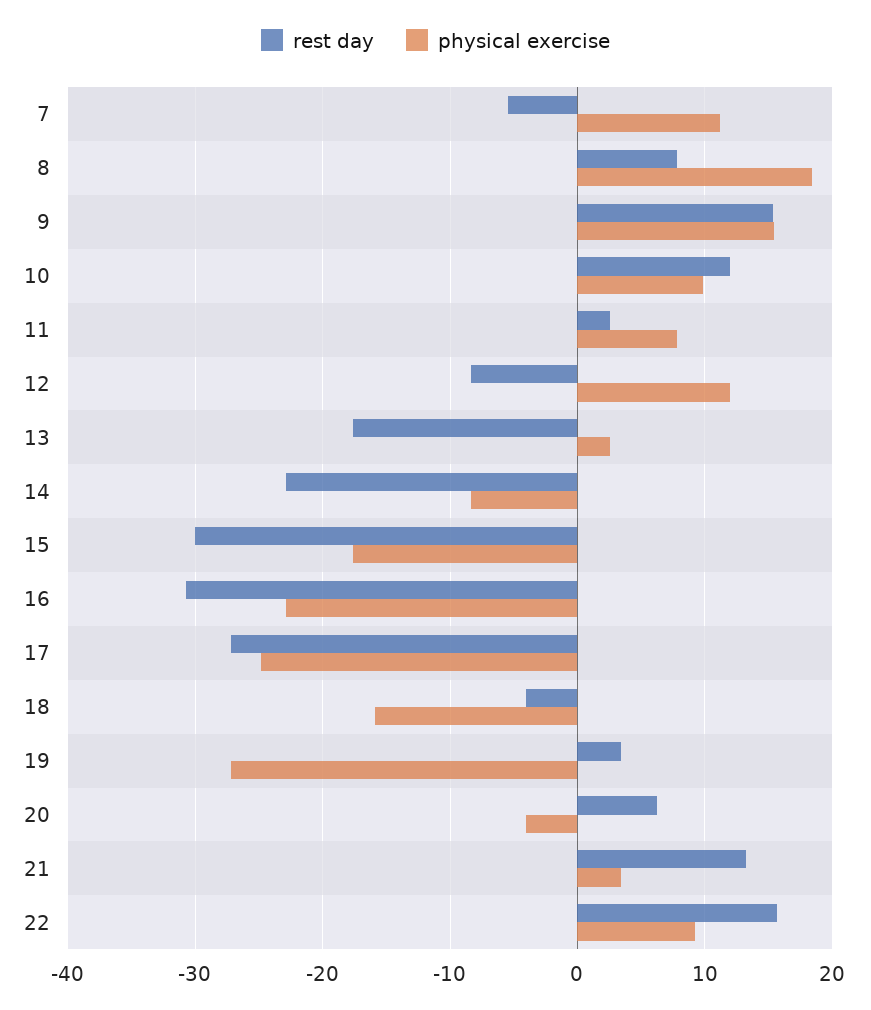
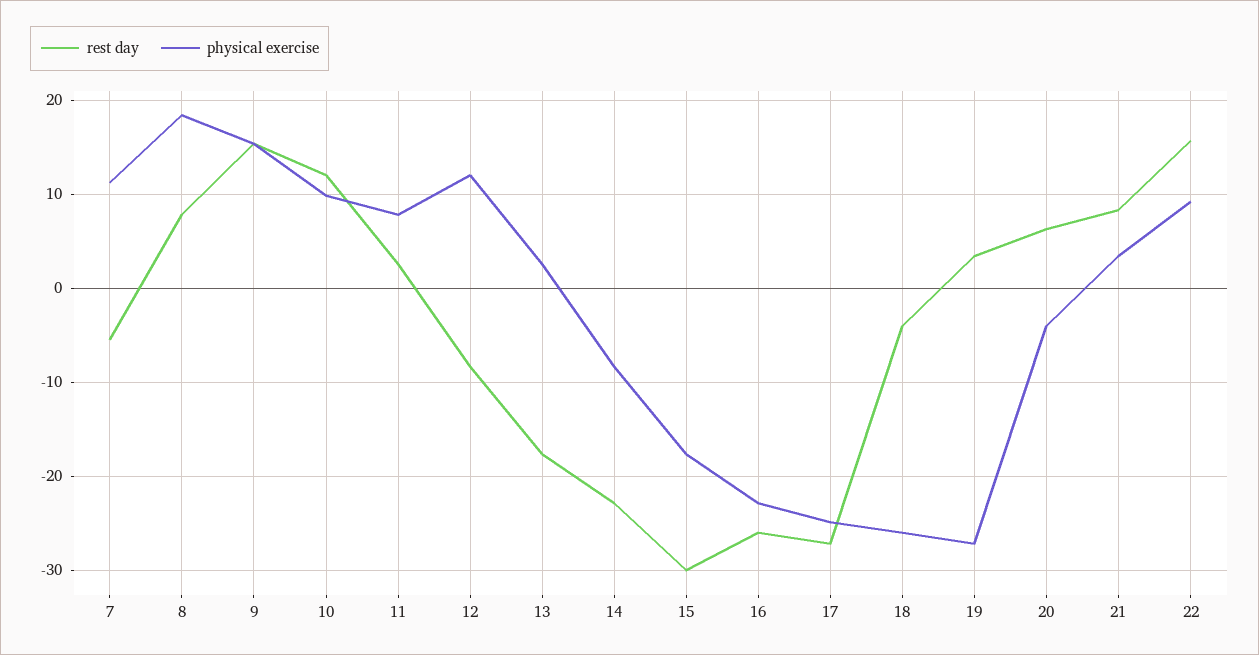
rest day, 16: -31 -> -26
physical exercise, 18: -16 -> -26
rest day, 21: 13 -> 8

